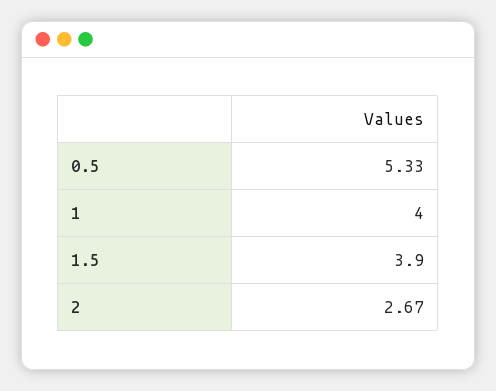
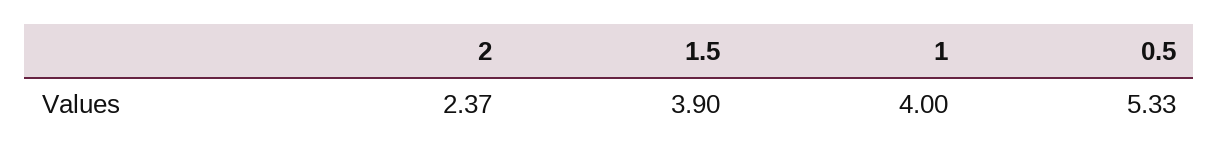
2: 2.67 -> 2.37

